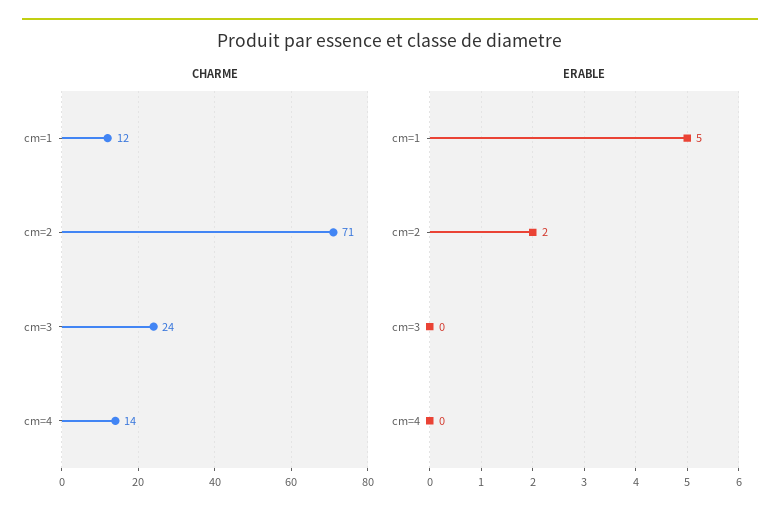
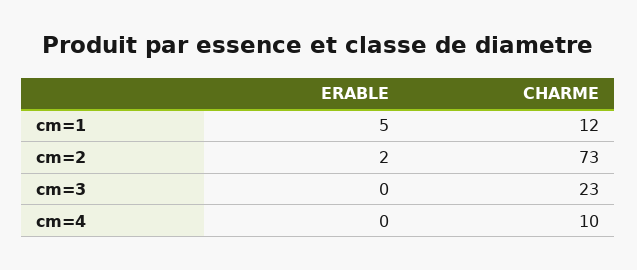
CHARME, cm=2: 71 -> 73
CHARME, cm=3: 24 -> 23
CHARME, cm=4: 14 -> 10

